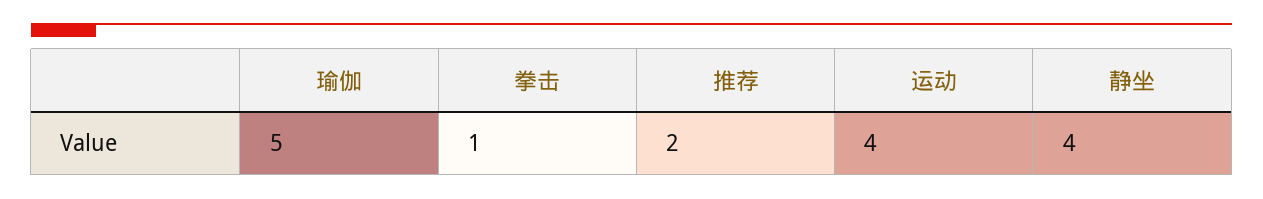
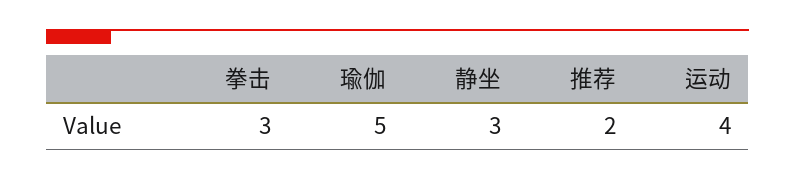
拳击: 1 -> 3
静坐: 4 -> 3

